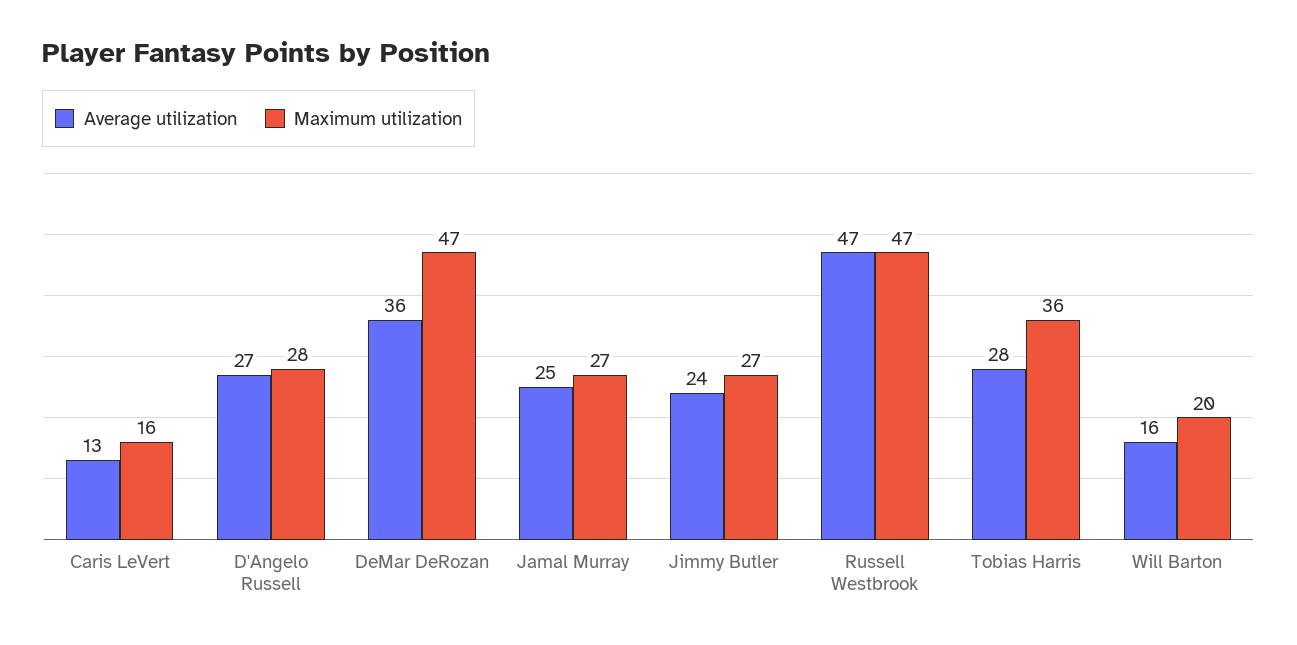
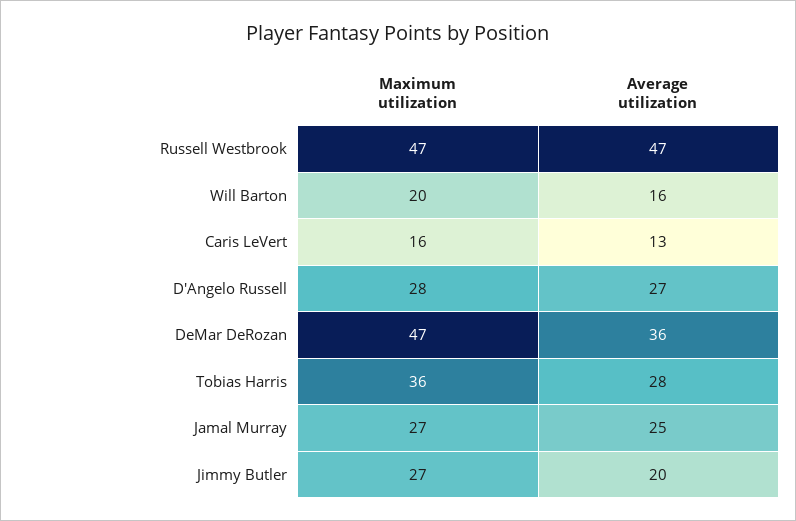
Average utilization, Jimmy Butler: 24 -> 20

